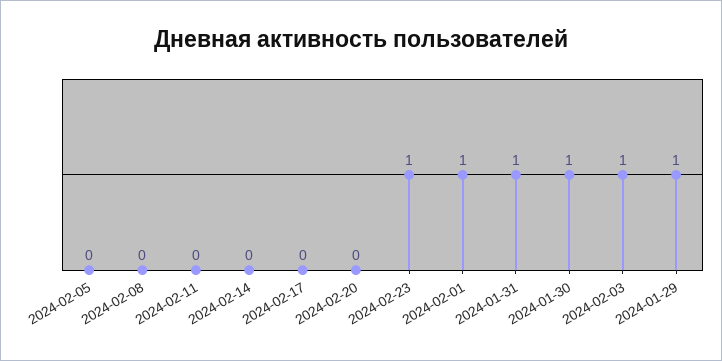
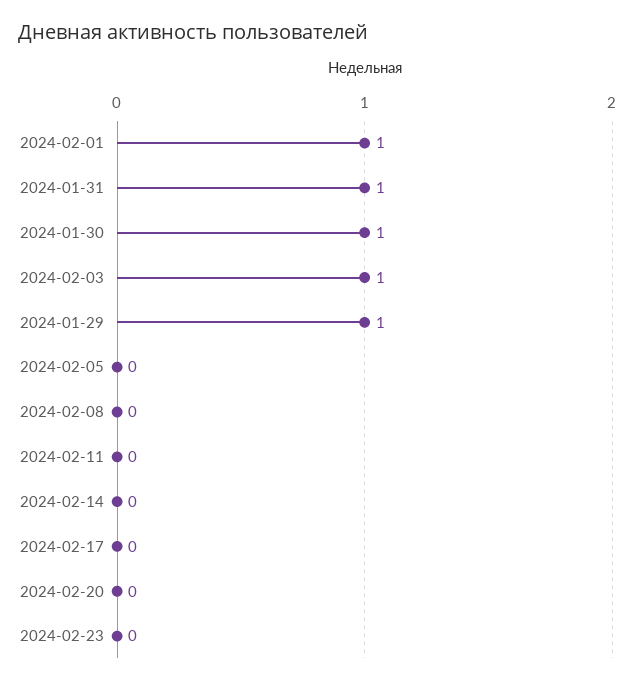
2024-02-23: 1 -> 0

